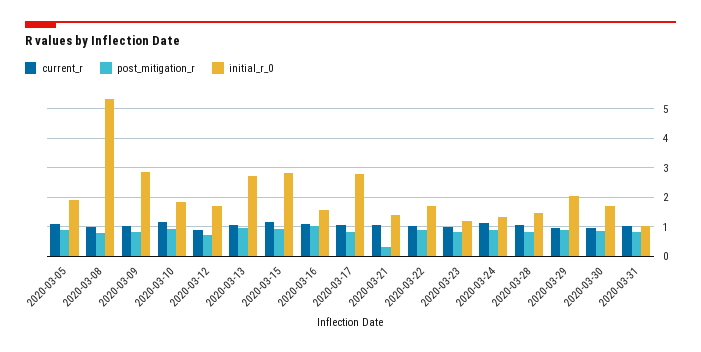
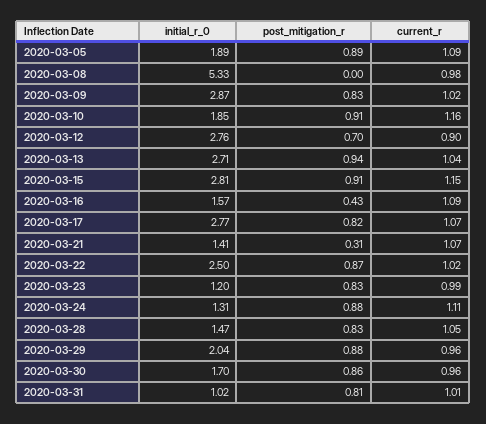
post_mitigation_r, 2020-03-08: 0.75 -> 0
initial_r_0, 2020-03-12: 1.75 -> 2.76
post_mitigation_r, 2020-03-16: 1 -> 0.43
initial_r_0, 2020-03-22: 1.75 -> 2.5

